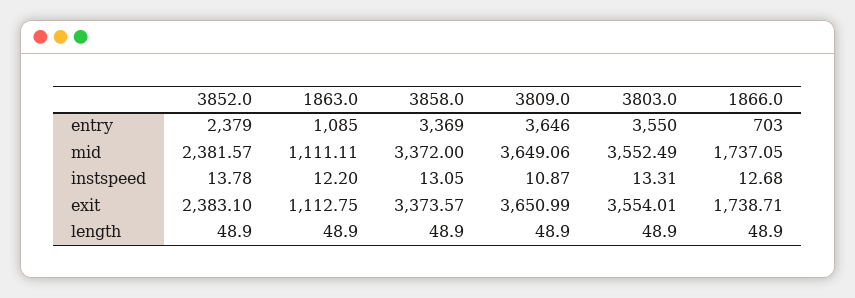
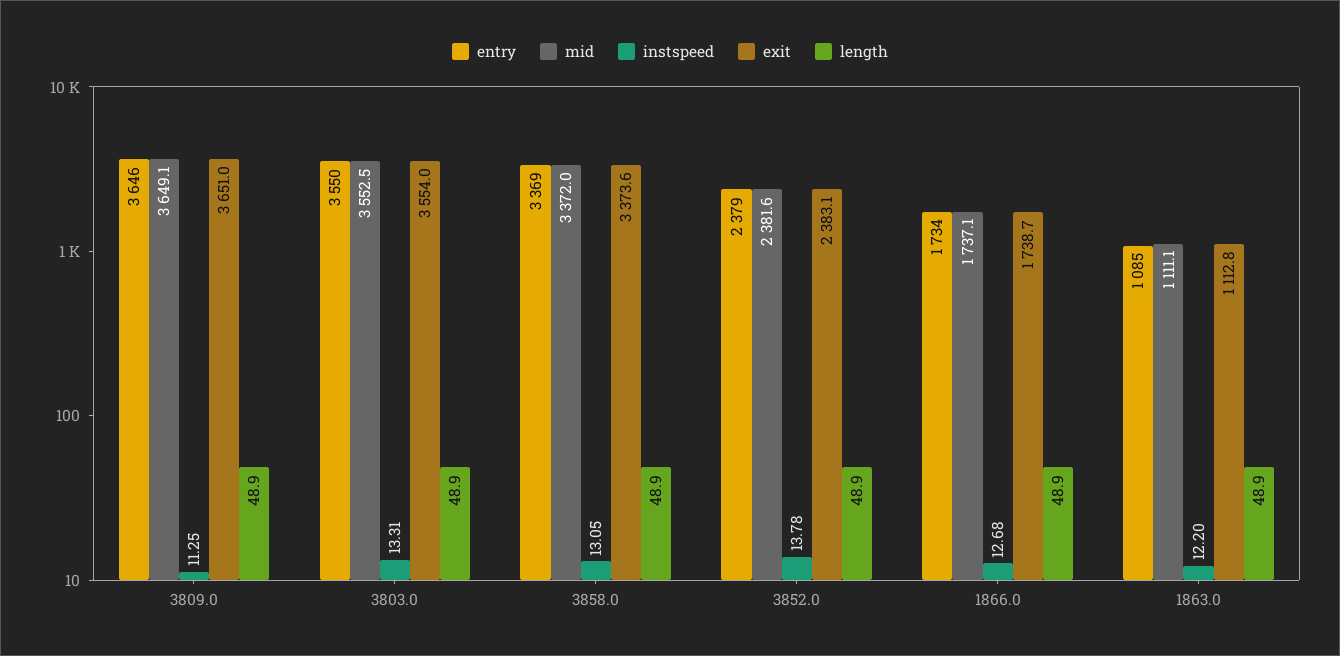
entry, 1866.0: 703 -> 1734
instspeed, 3809.0: 10.87 -> 11.25

